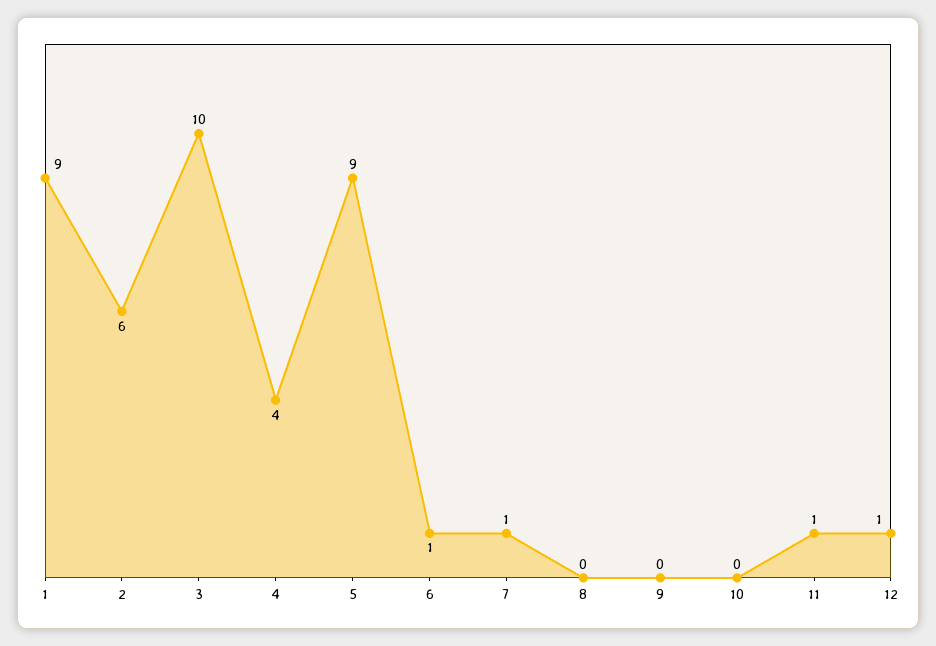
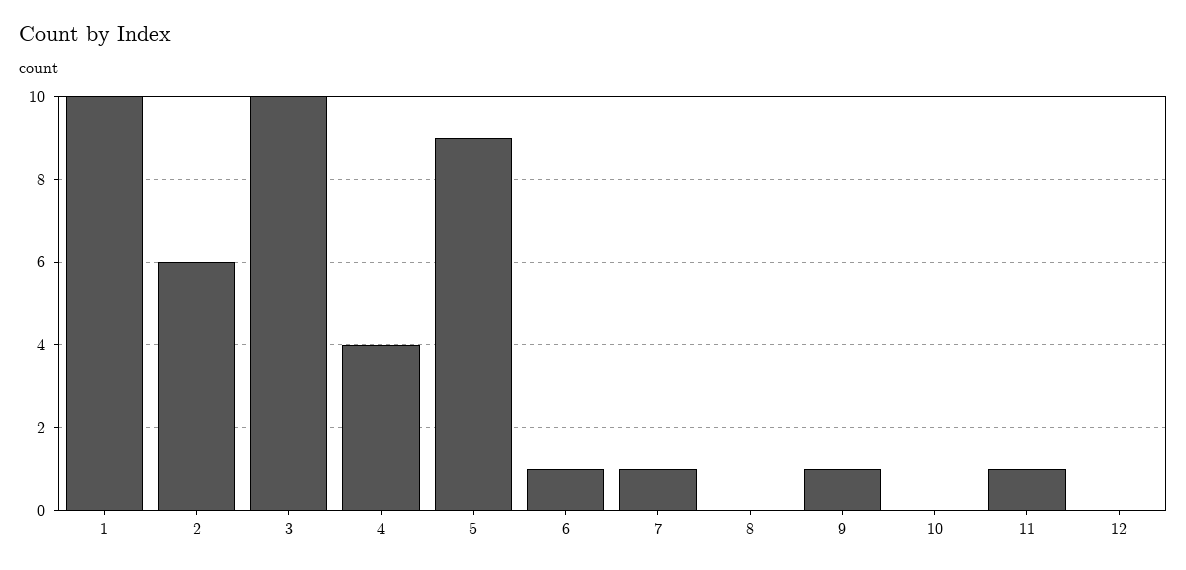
1: 9 -> 10
9: 0 -> 1
12: 1 -> 0

